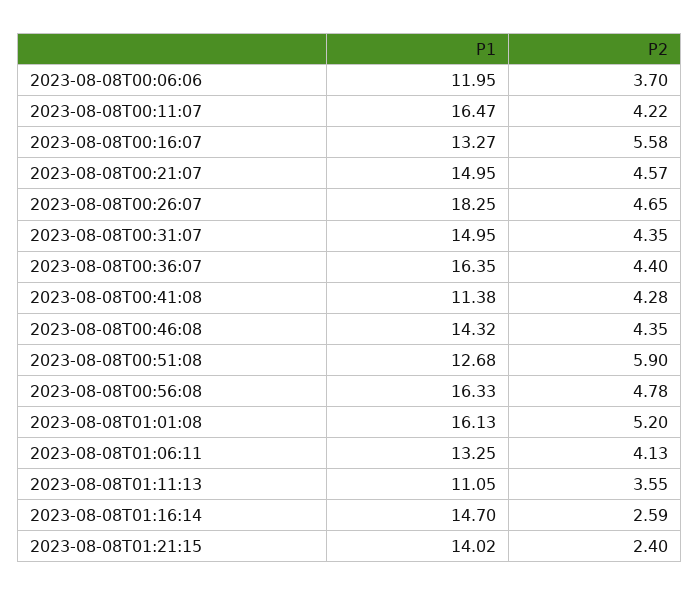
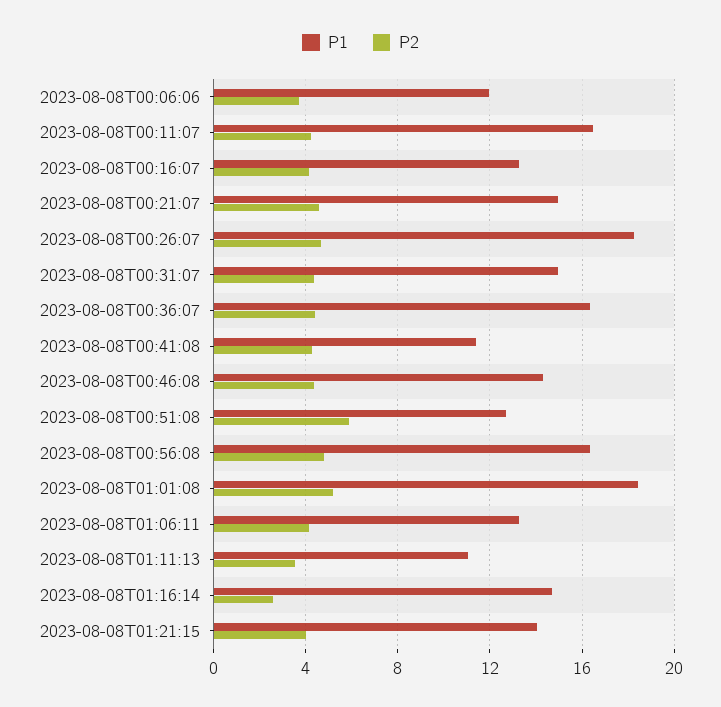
P2, 2023-08-08T00:16:07: 5.58 -> 4
P1, 2023-08-08T01:01:08: 16.13 -> 18.5
P2, 2023-08-08T01:21:15: 2.4 -> 4

